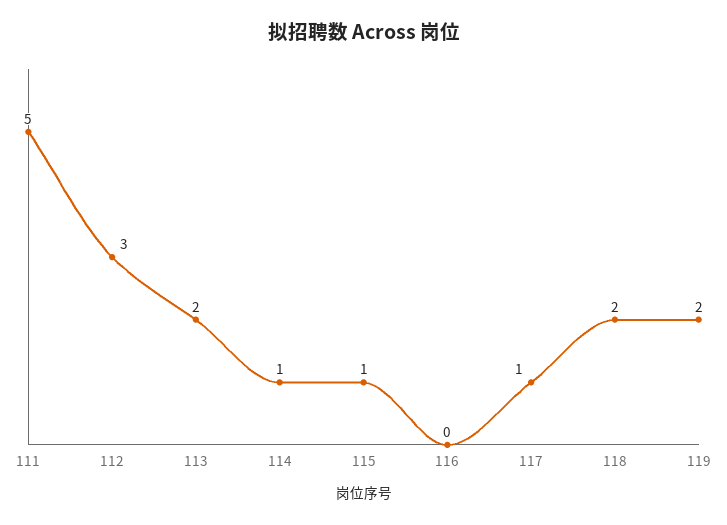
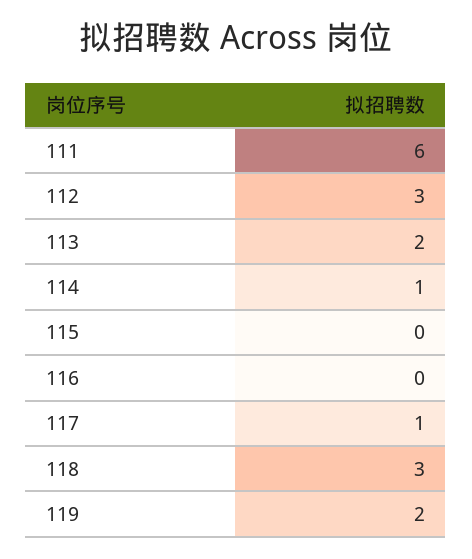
111: 5 -> 6
115: 1 -> 0
118: 2 -> 3

